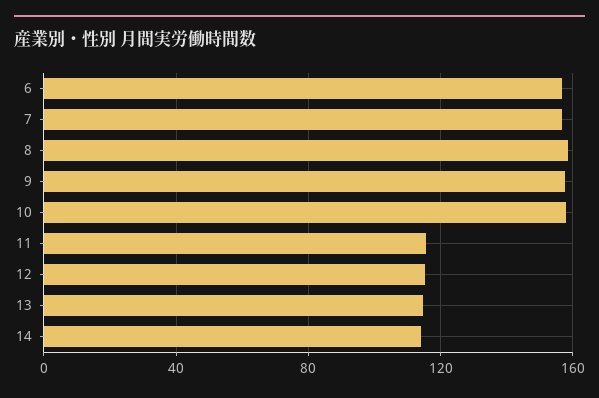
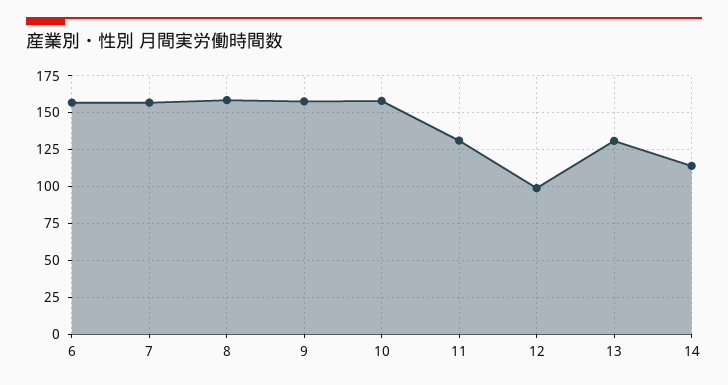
11: 115 -> 130
12: 115 -> 100
13: 115 -> 130

